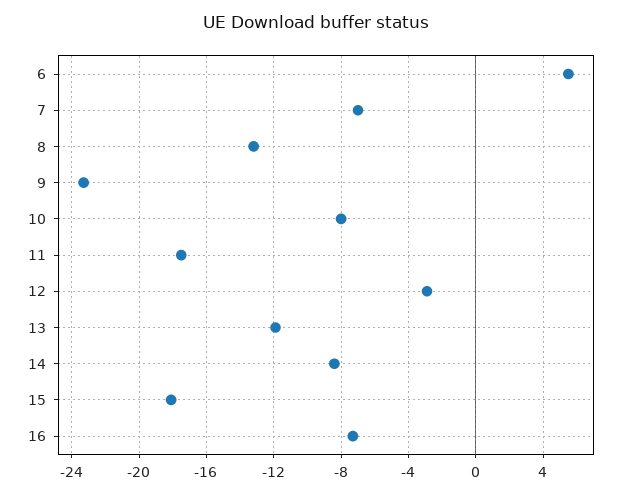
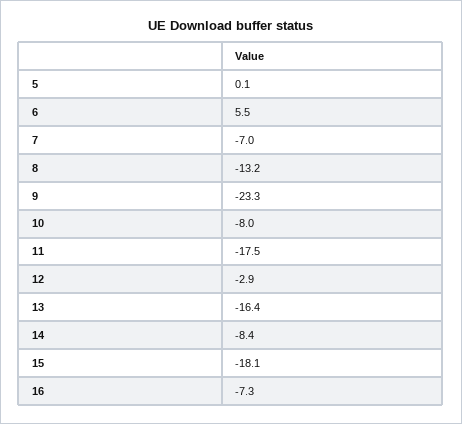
13: -12 -> -16.4
5: none -> 0.1

